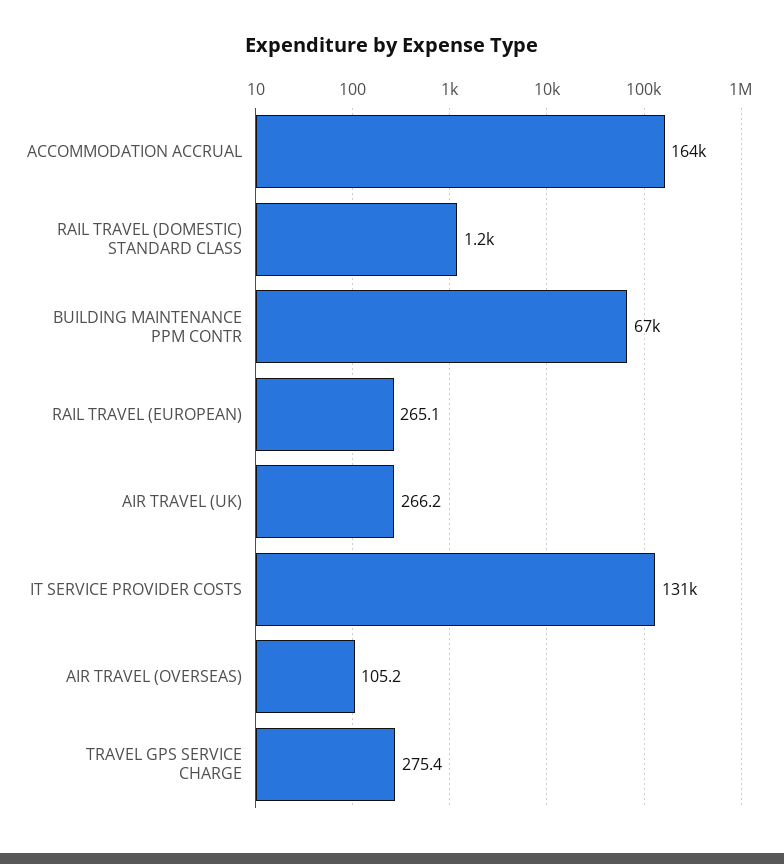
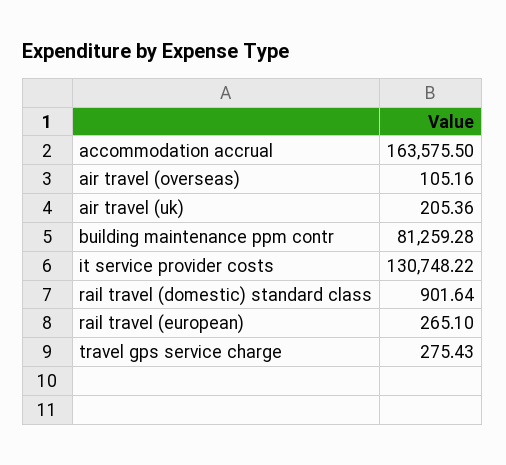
RAIL TRAVEL (DOMESTIC) STANDARD CLASS: 1200 -> 901.64
BUILDING MAINTENANCE PPM CONTR: 67000 -> 81259.28
AIR TRAVEL (UK): 266.2 -> 205.36

